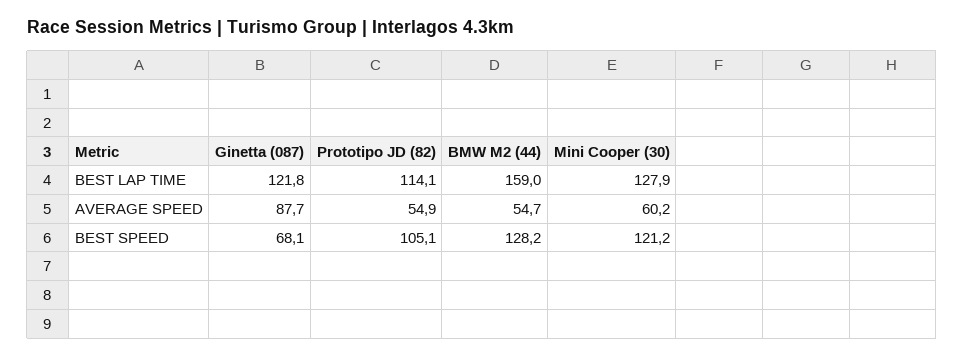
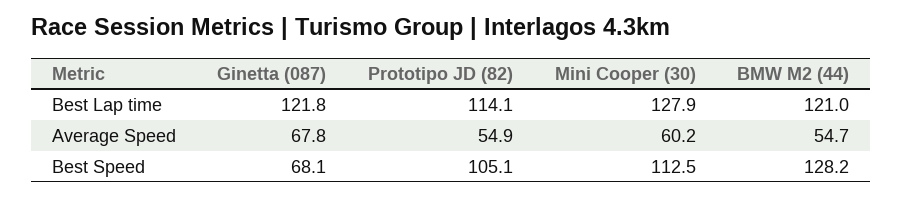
BMW M2 (44), BEST LAP TIME: 159 -> 121
Ginetta (087), AVERAGE SPEED: 87.7 -> 67.8
Mini Cooper (30), BEST SPEED: 121.2 -> 112.5

